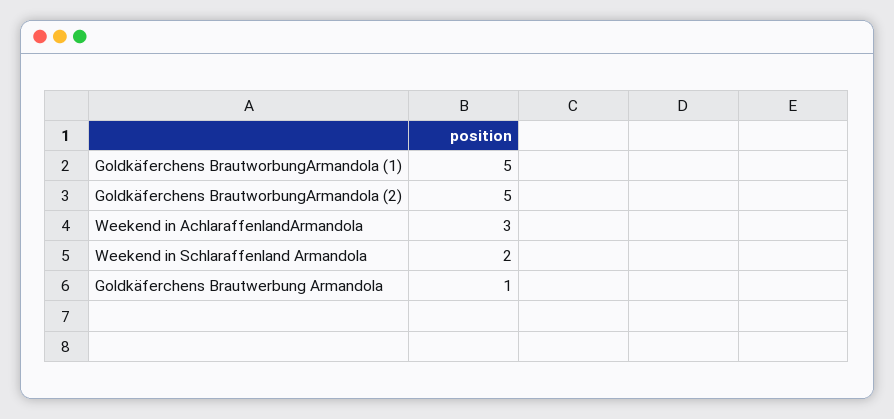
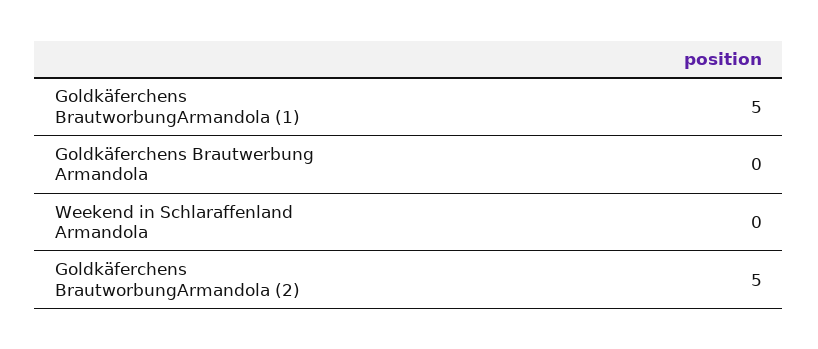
Weekend in AchlaraffenlandArmandola: 3 -> none
Weekend in Schlaraffenland Armandola: 2 -> 0
Goldkäferchens Brautwerbung Armandola: 1 -> 0

